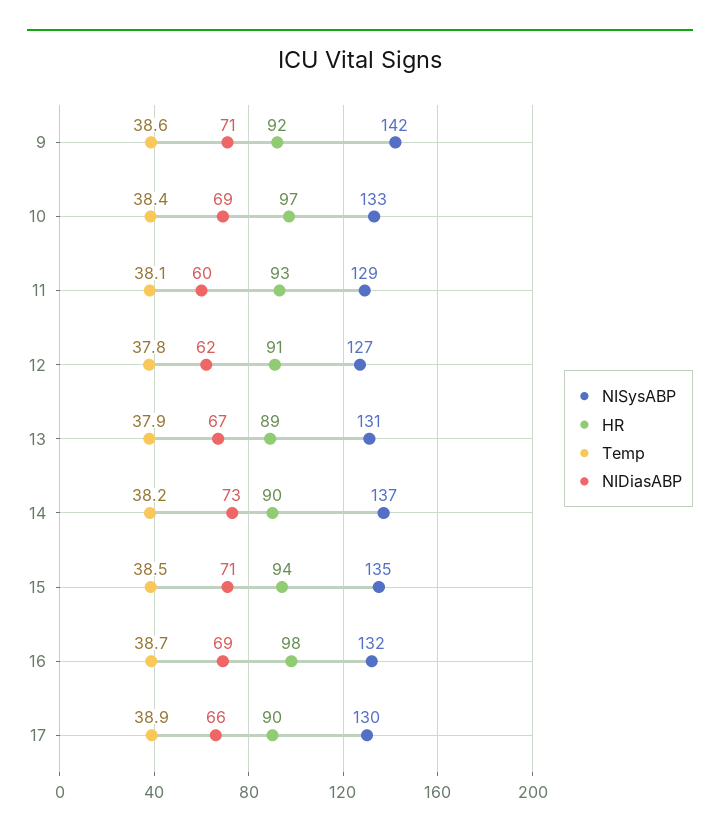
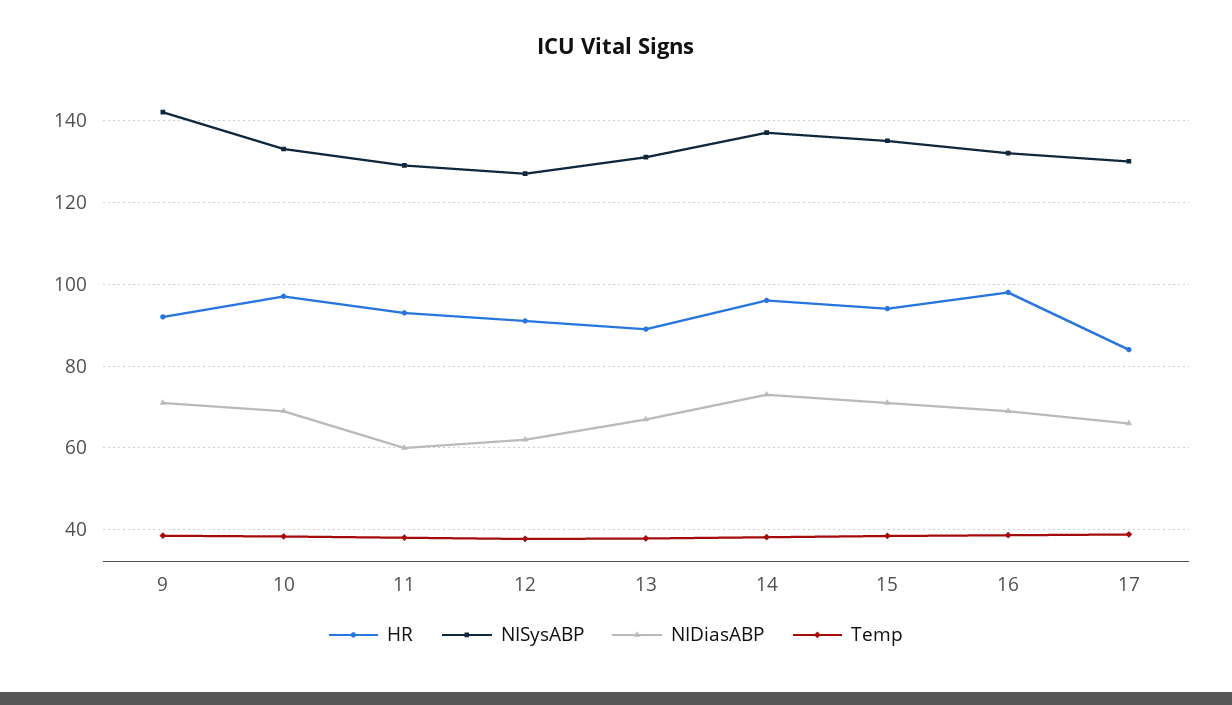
HR, 14: 90 -> 96
HR, 17: 90 -> 84

